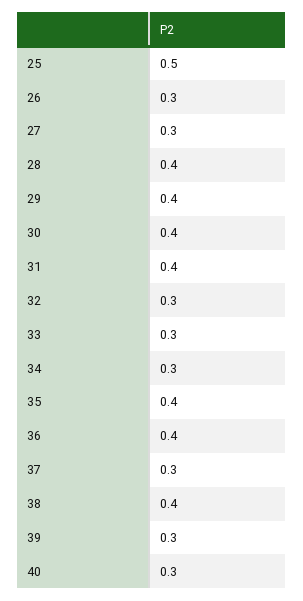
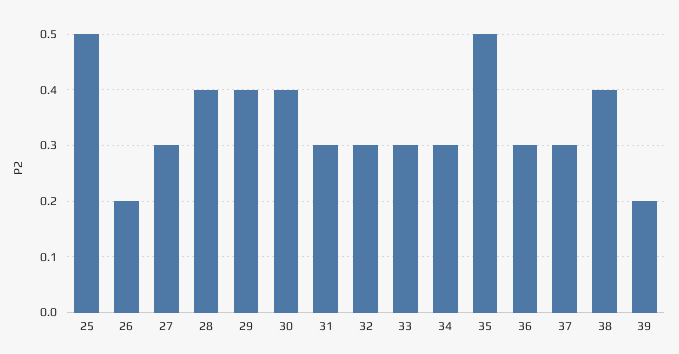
26: 0.3 -> 0.2
31: 0.4 -> 0.3
35: 0.4 -> 0.5
36: 0.4 -> 0.3
39: 0.3 -> 0.2
40: 0.3 -> none

